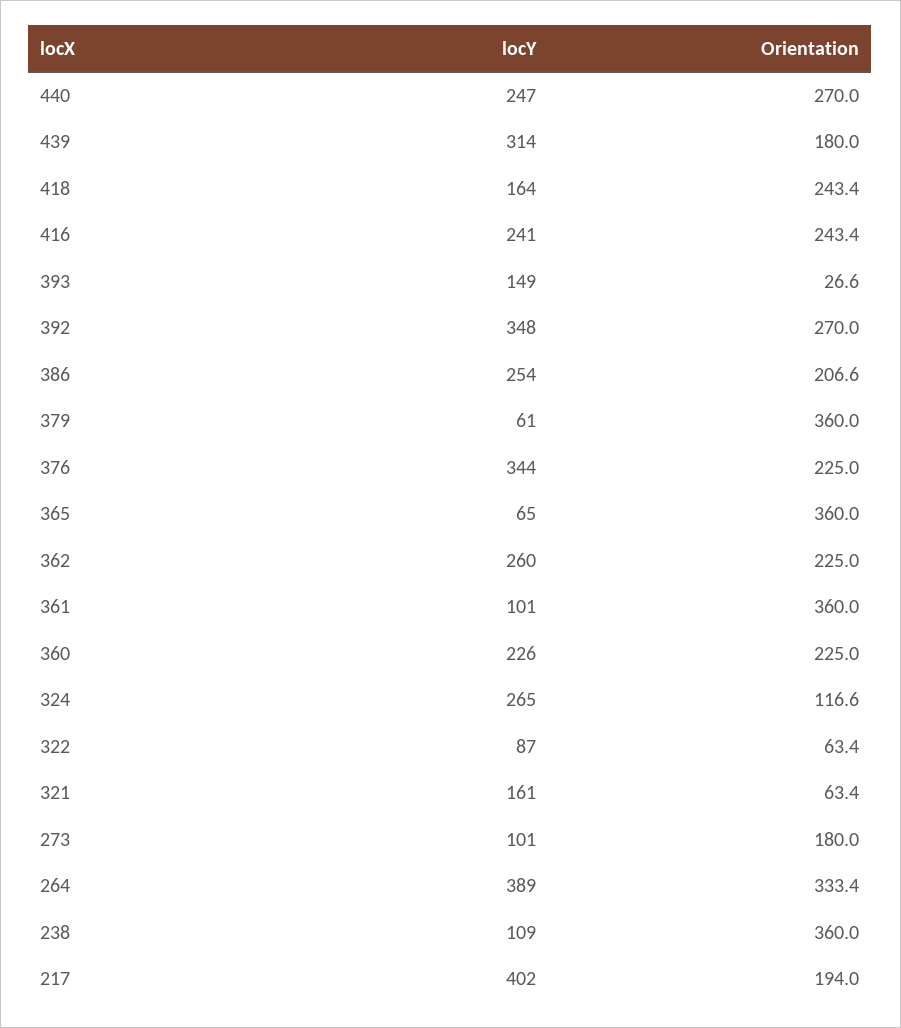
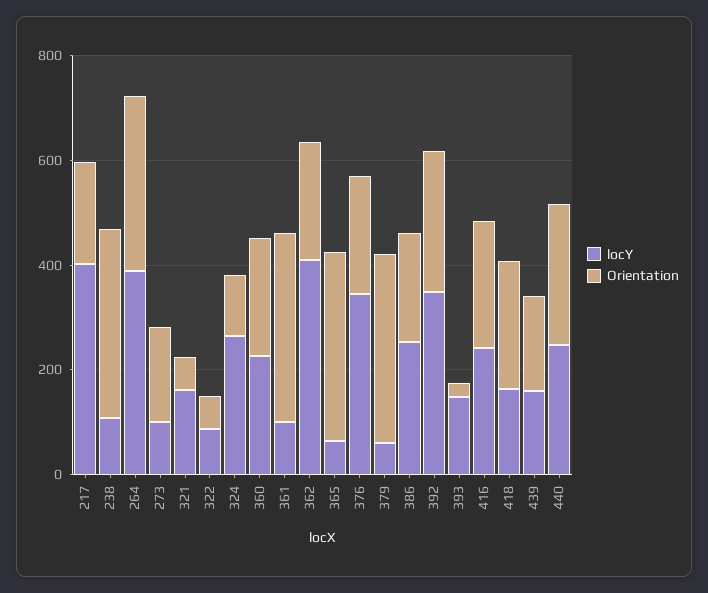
locY, 439: 314 -> 150
locY, 362: 260 -> 400

